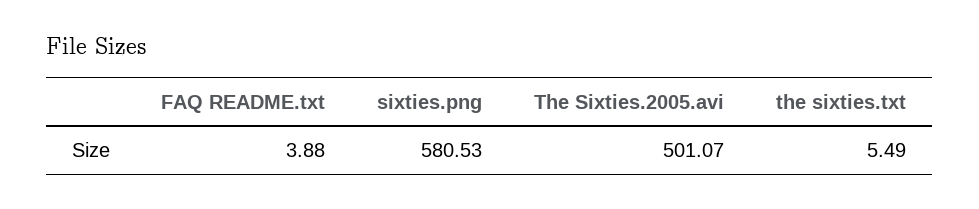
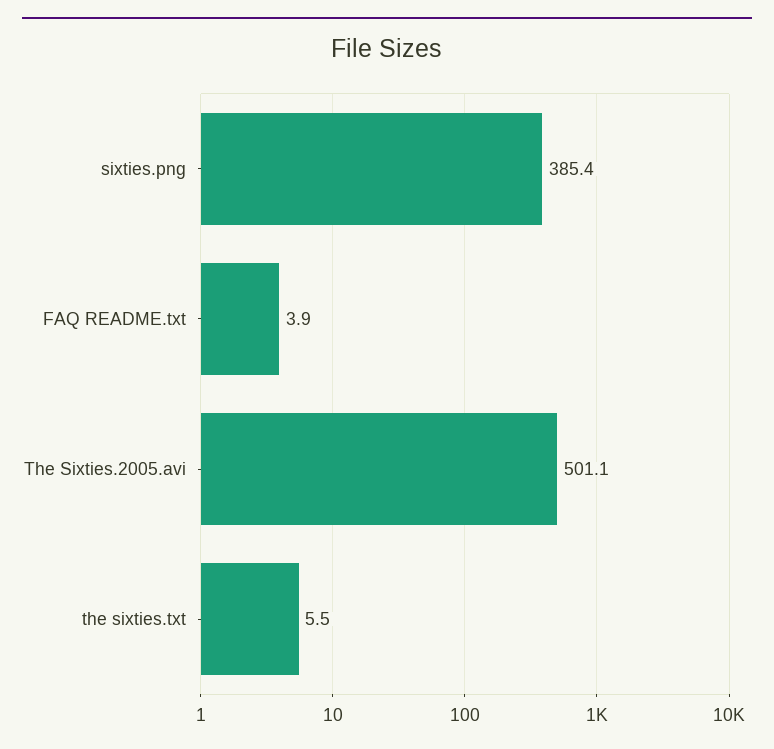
sixties.png: 580.53 -> 385.4

